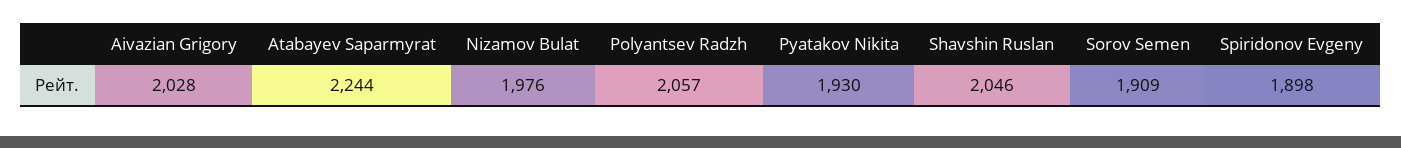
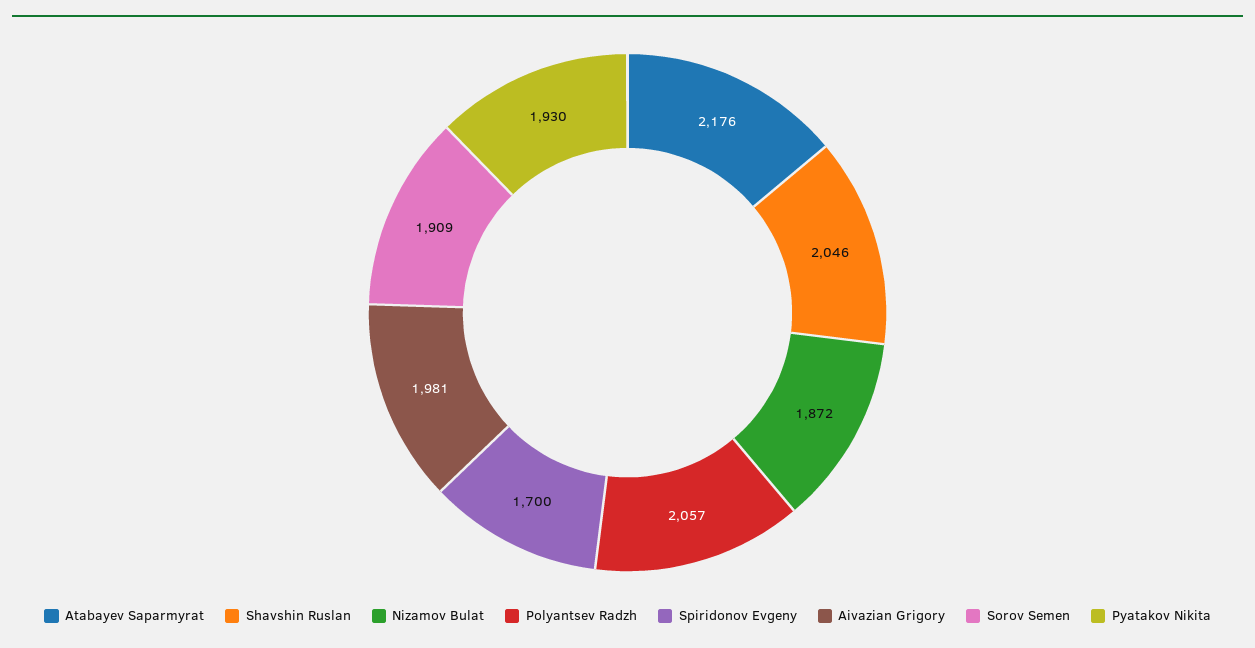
Aivazian Grigory: 2028 -> 1981
Atabayev Saparmyrat: 2244 -> 2176
Nizamov Bulat: 1976 -> 1872
Spiridonov Evgeny: 1898 -> 1700

